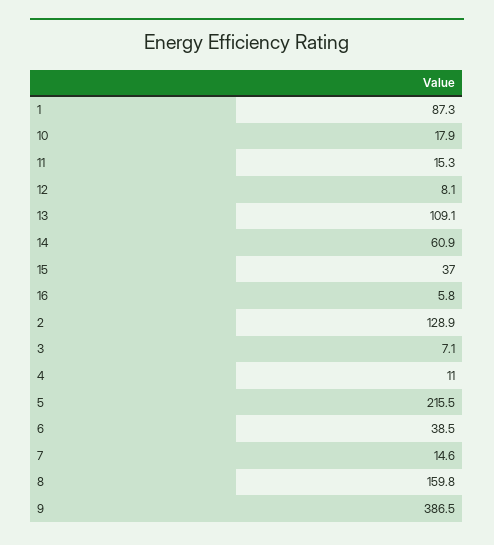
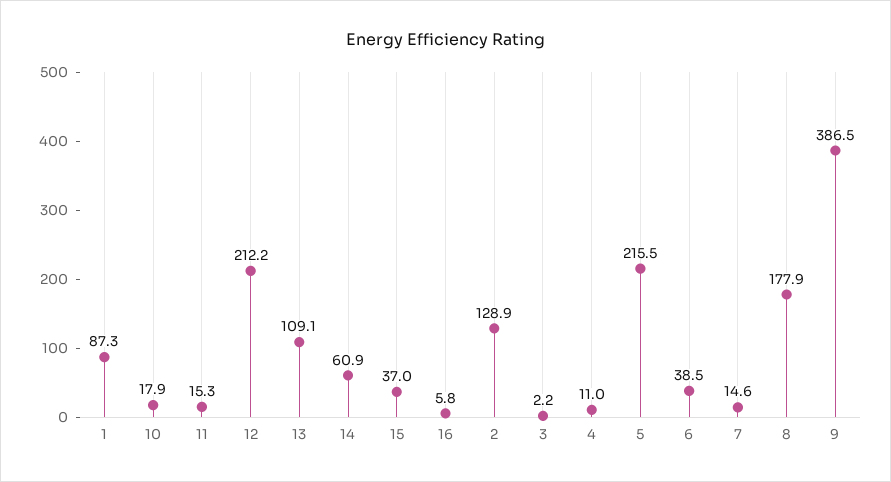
12: 8.1 -> 212.2
3: 7.1 -> 2.2
8: 159.8 -> 177.9

